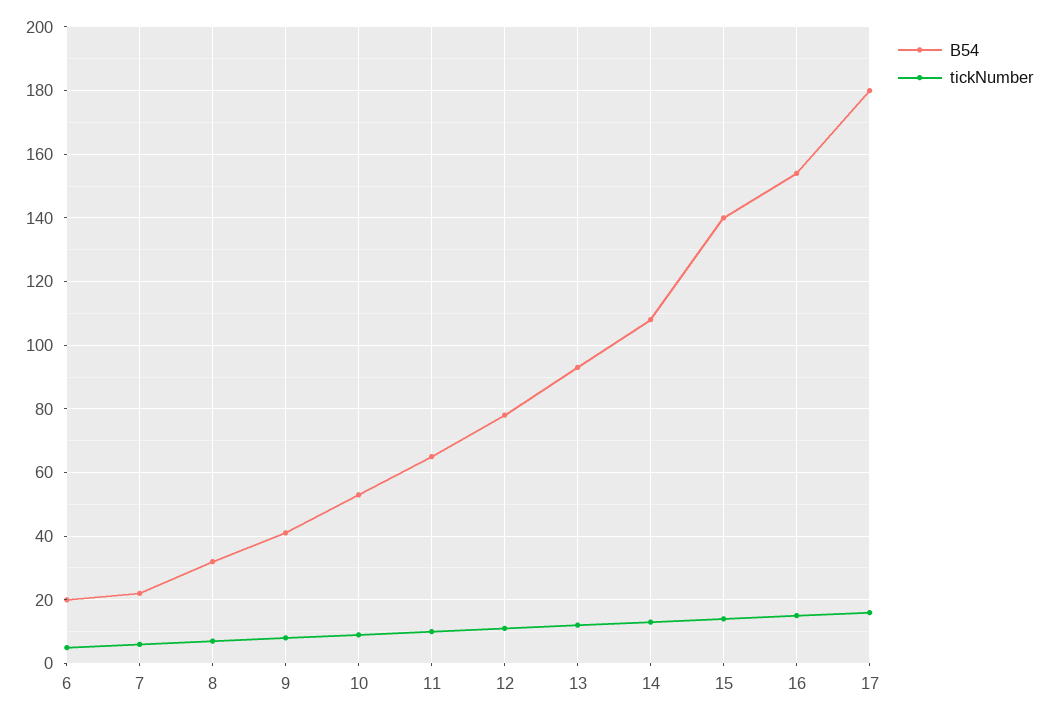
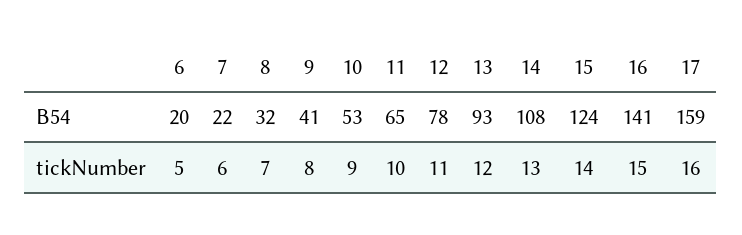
B54, 15: 140 -> 124
B54, 16: 155 -> 141
B54, 17: 180 -> 159

